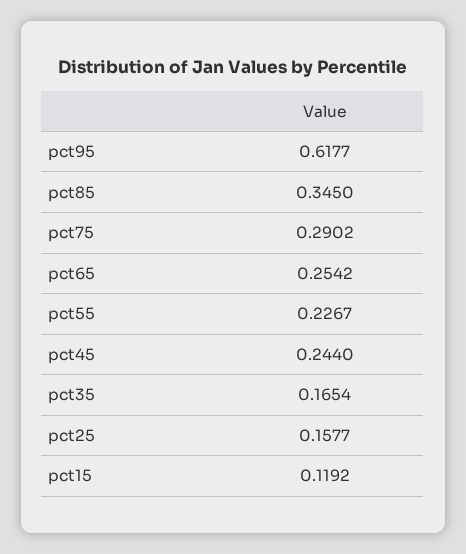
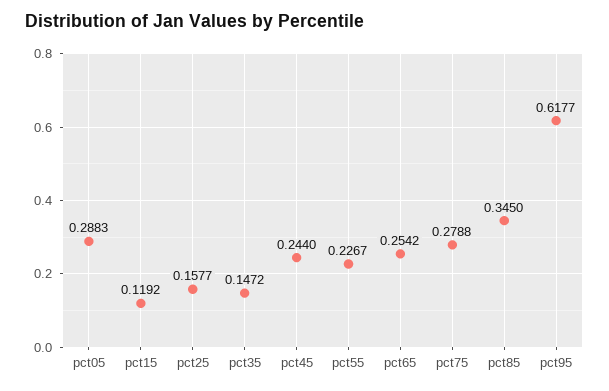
pct75: 0.2902 -> 0.2788
pct35: 0.1654 -> 0.1472
pct05: none -> 0.2883

